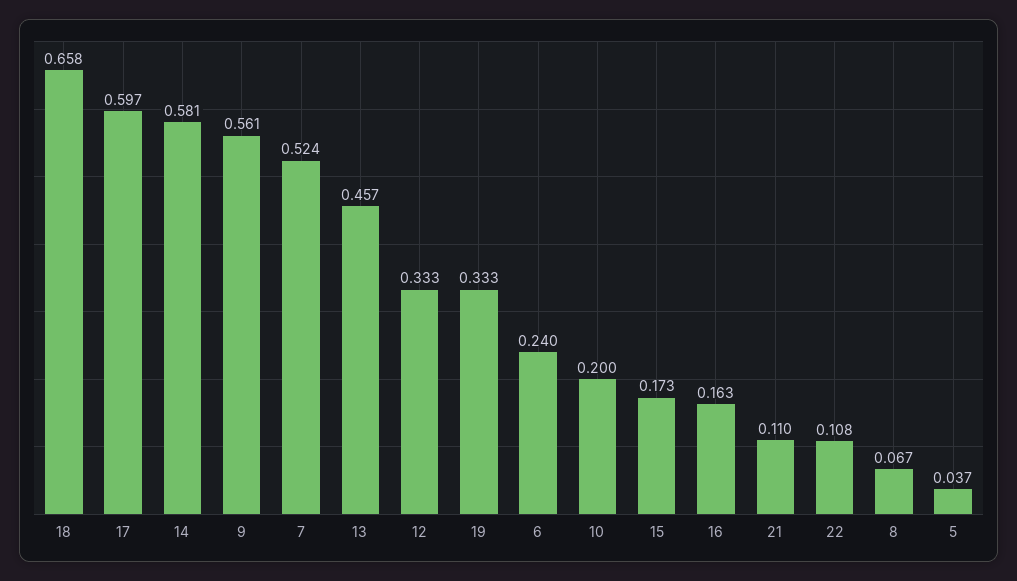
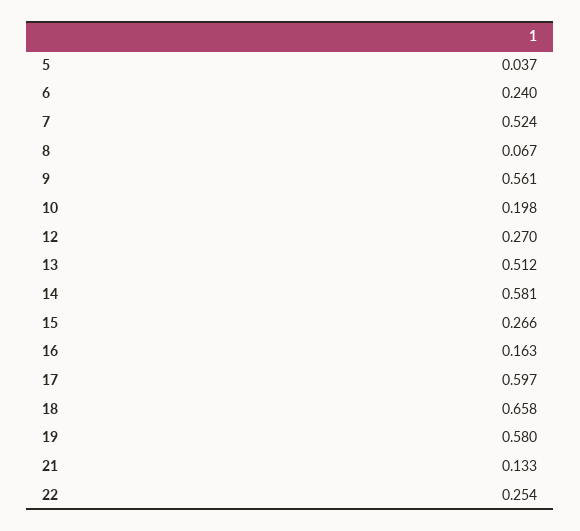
13: 0.457 -> 0.512
12: 0.333 -> 0.27
19: 0.333 -> 0.58
10: 0.2 -> 0.198
15: 0.173 -> 0.266
21: 0.11 -> 0.133
22: 0.108 -> 0.254

